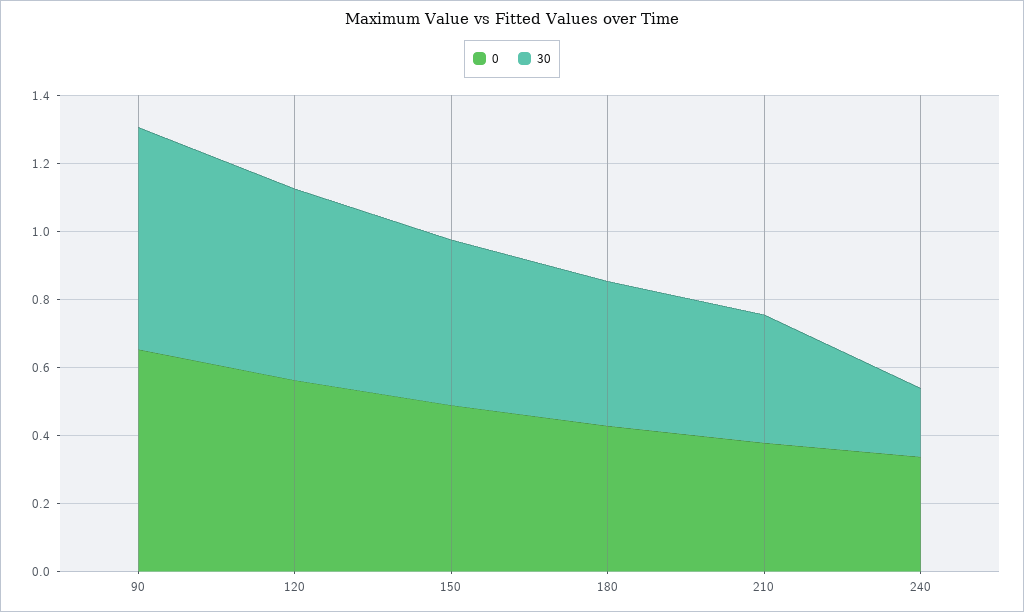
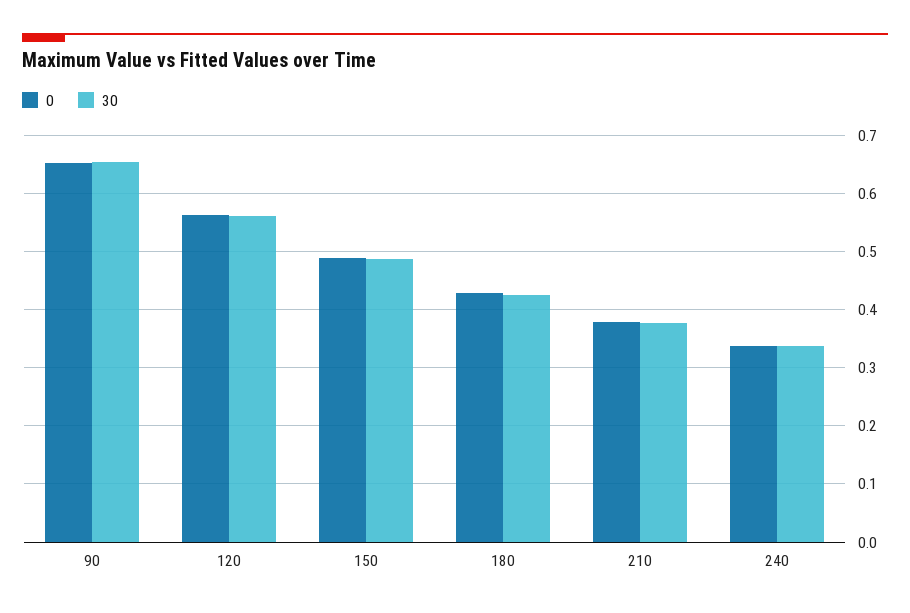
30, 240: 0.2 -> 0.34

